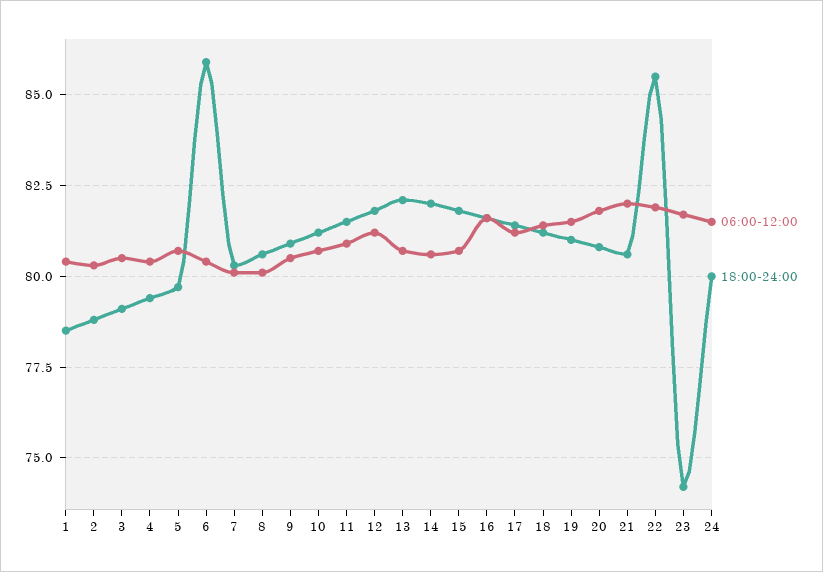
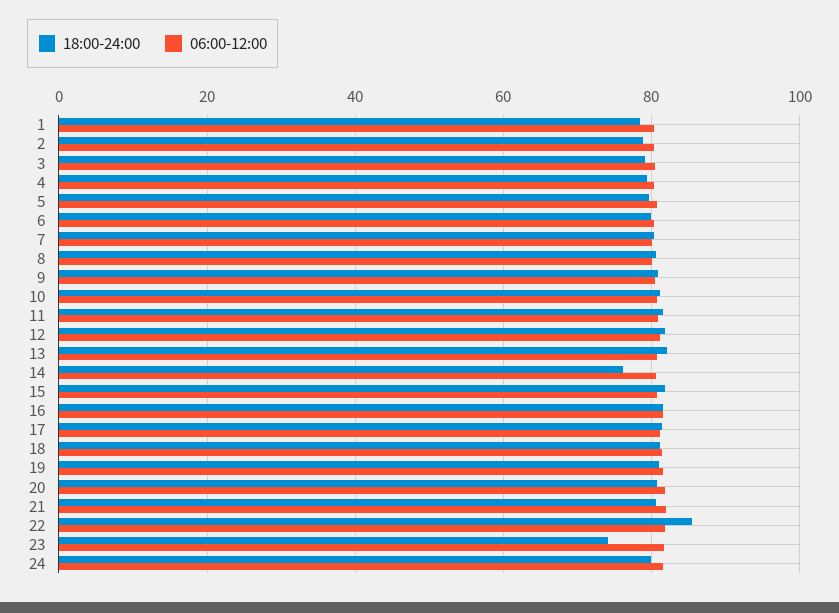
18:00-24:00, 6: 86 -> 80
18:00-24:00, 14: 82 -> 76

